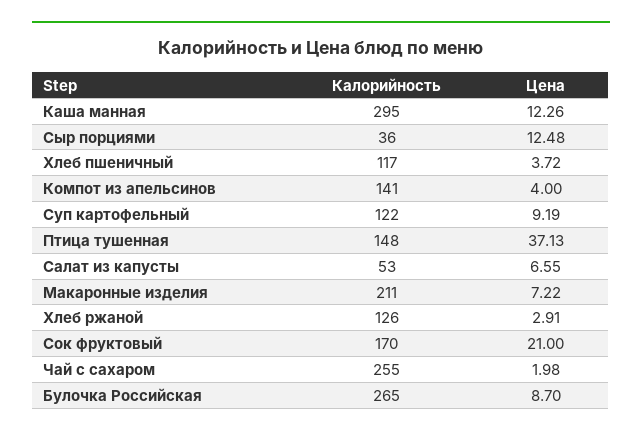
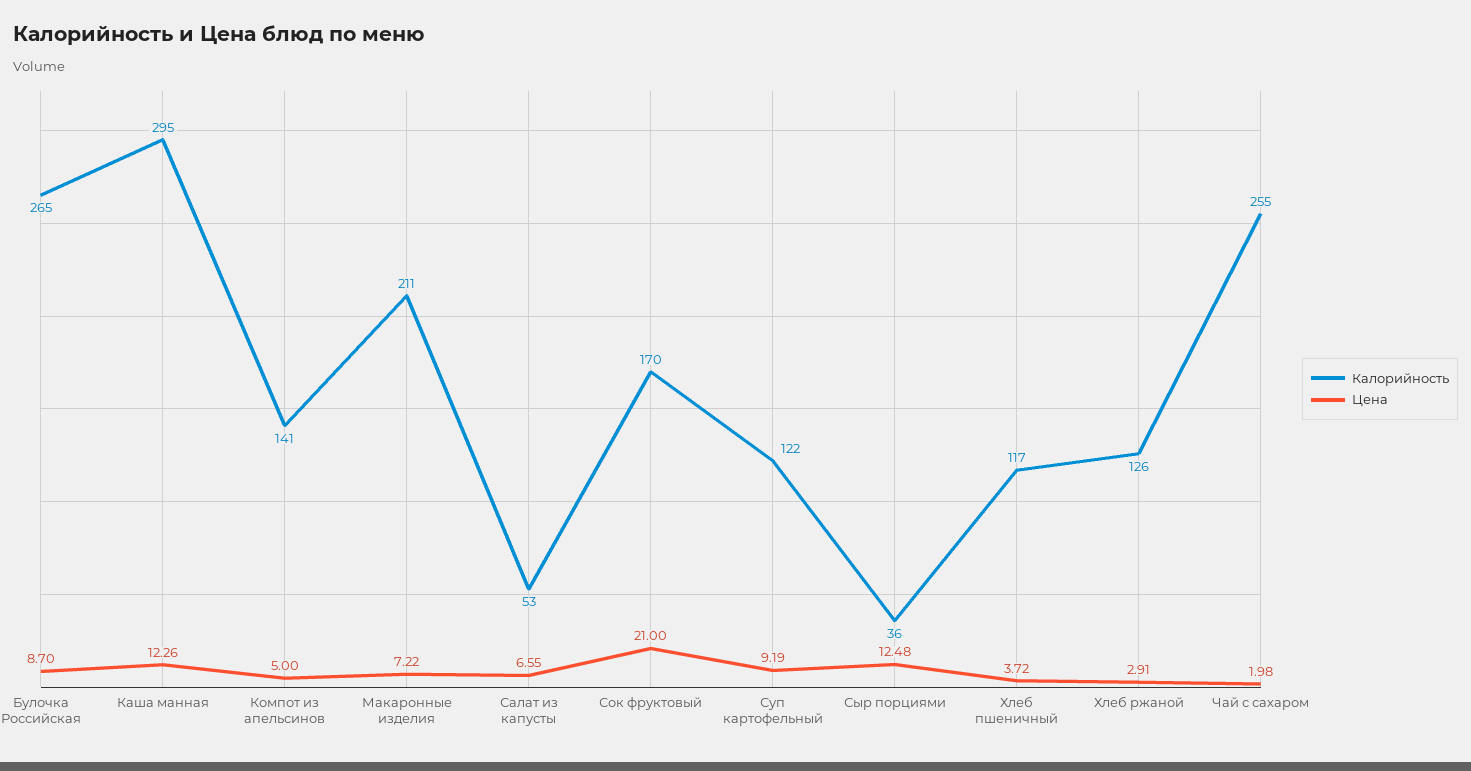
Цена, Компот из апельсинов: 4 -> 5
Калорийность, Птица тушенная: 148 -> none
Цена, Птица тушенная: 37.13 -> none

